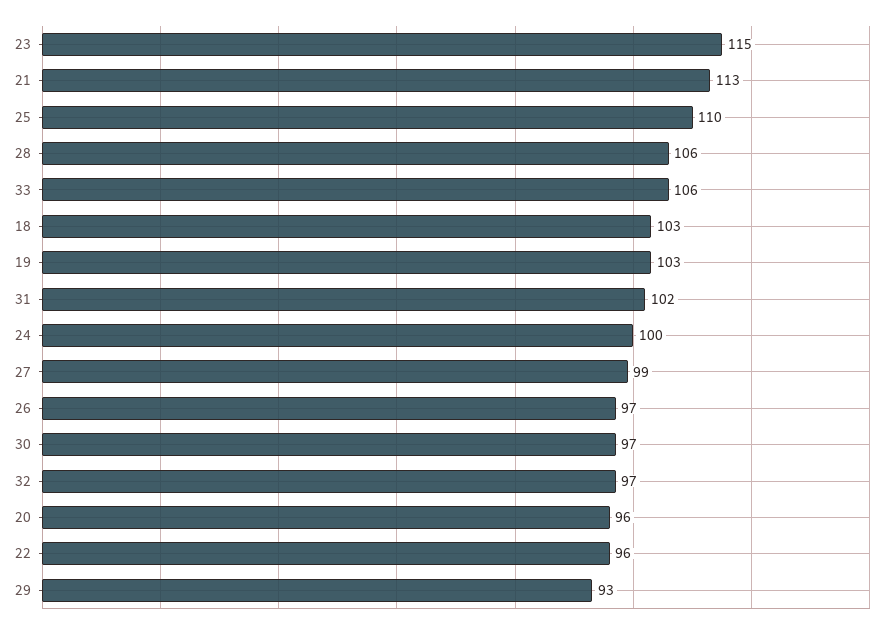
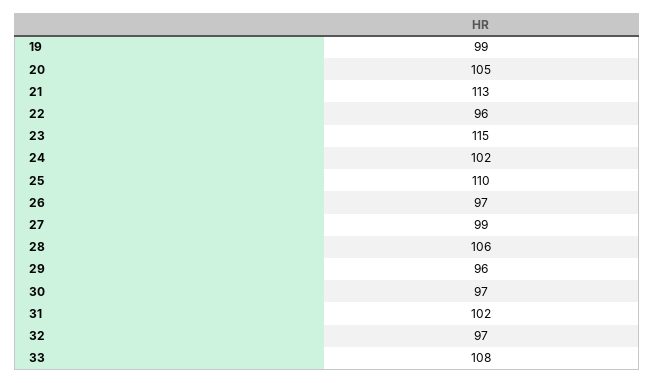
33: 106 -> 108
18: 103 -> none
19: 103 -> 99
24: 100 -> 102
20: 96 -> 105
29: 93 -> 96

